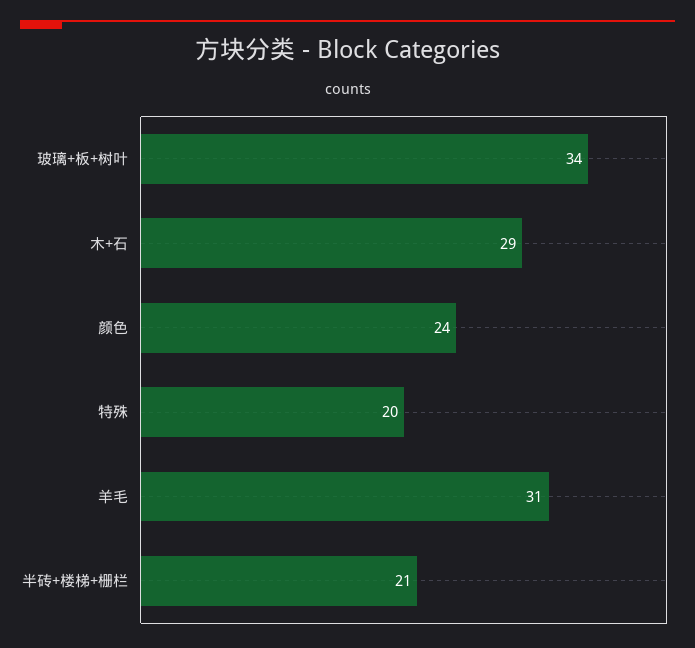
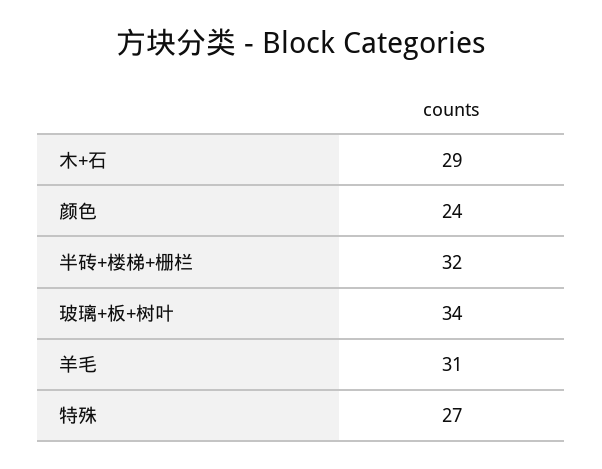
特殊: 20 -> 27
半砖+楼梯+栅栏: 21 -> 32

